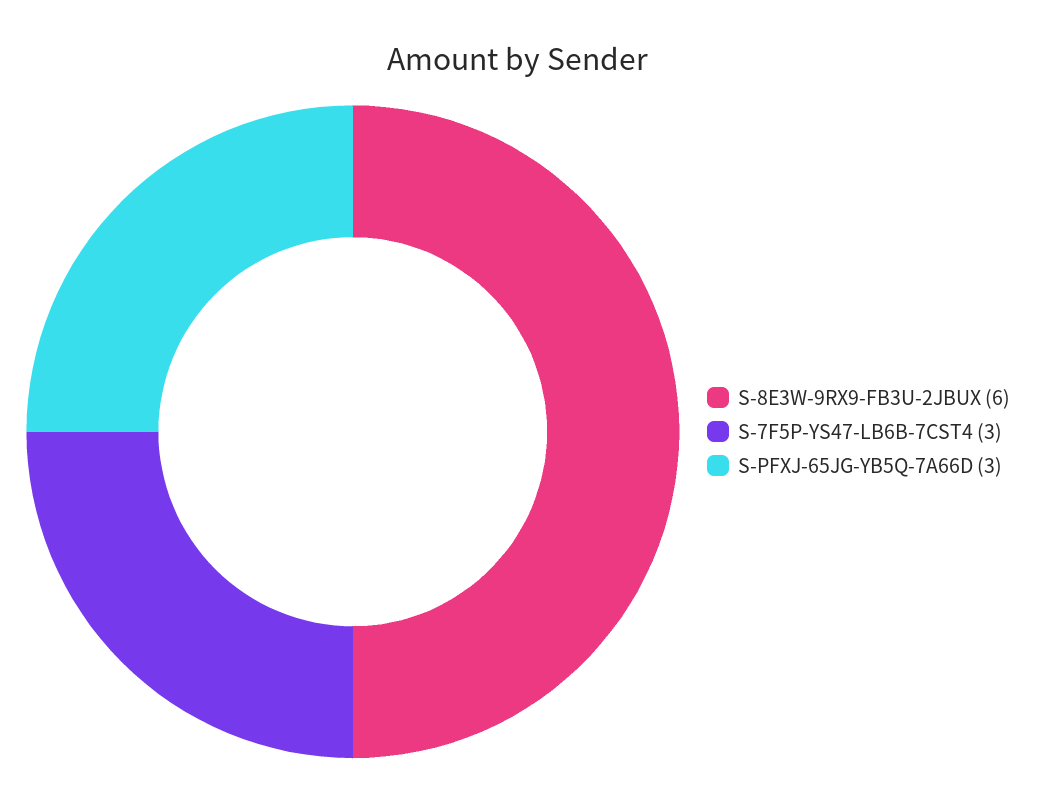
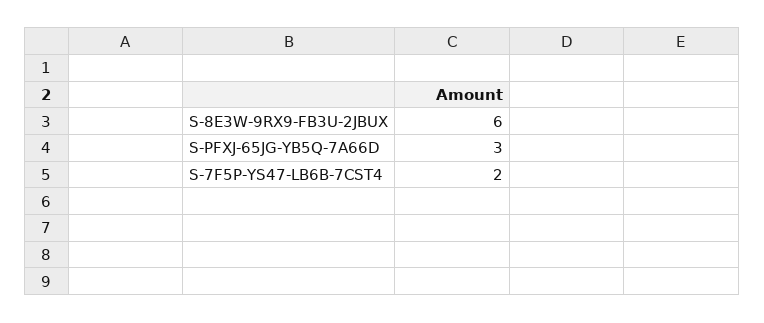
S-7F5P-YS47-LB6B-7CST4: 3 -> 2

